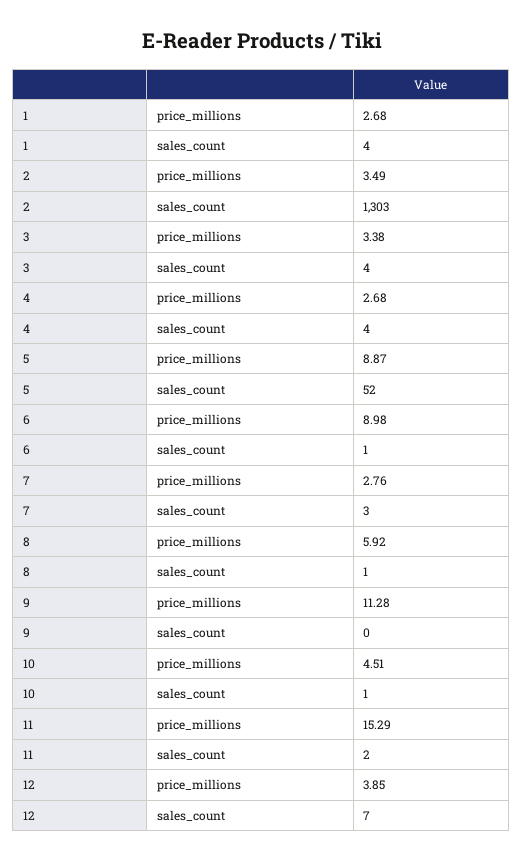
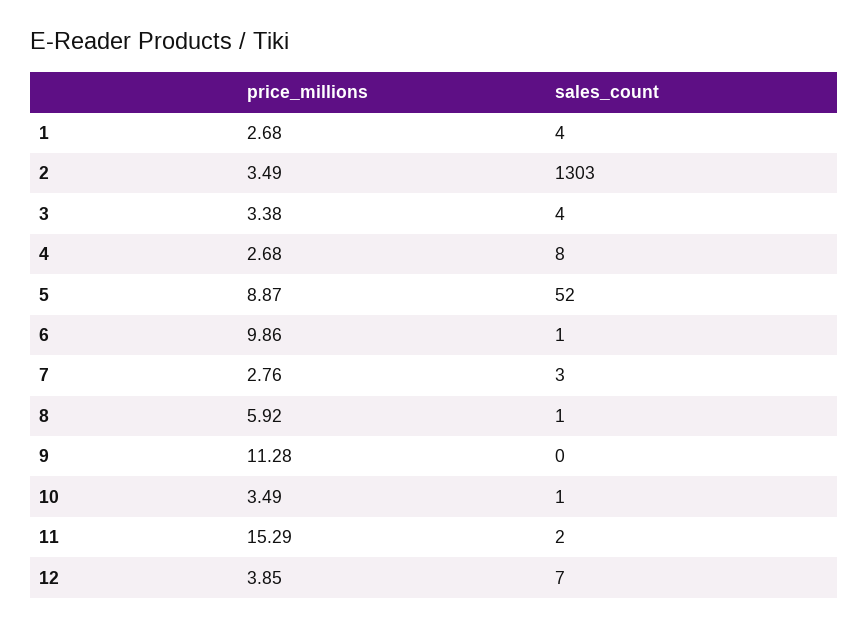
4, sales_count: 4 -> 8
6, price_millions: 8.98 -> 9.86
10, price_millions: 4.51 -> 3.49

